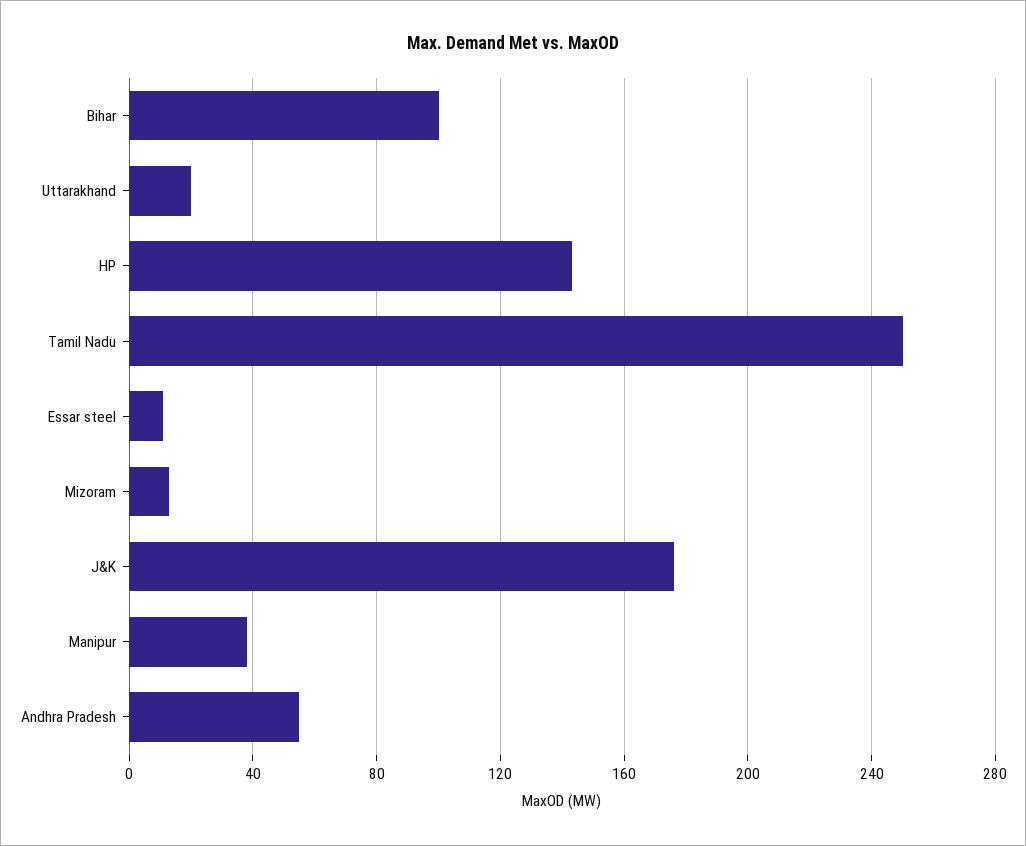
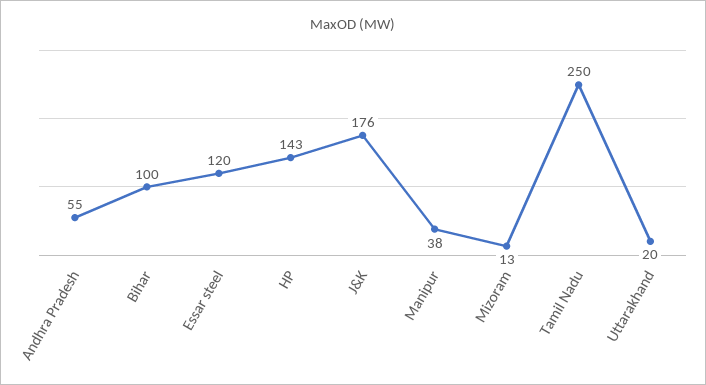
Essar steel: 10 -> 120

